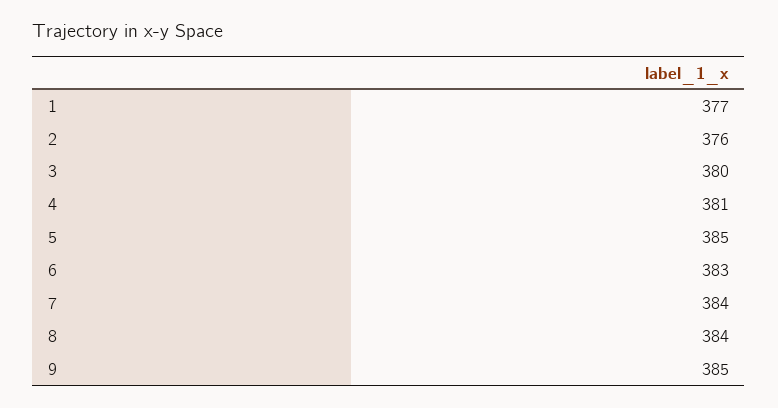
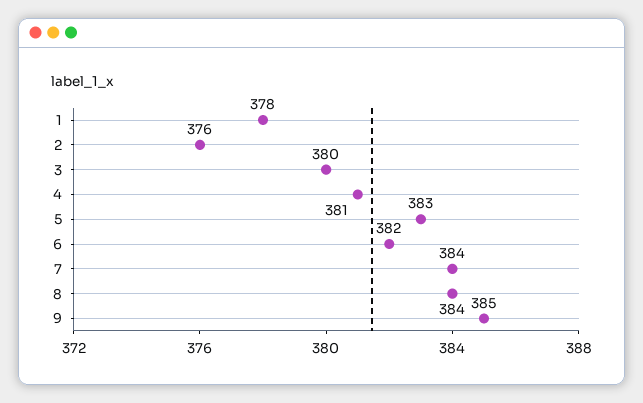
1: 377 -> 378
5: 385 -> 383
6: 383 -> 382

